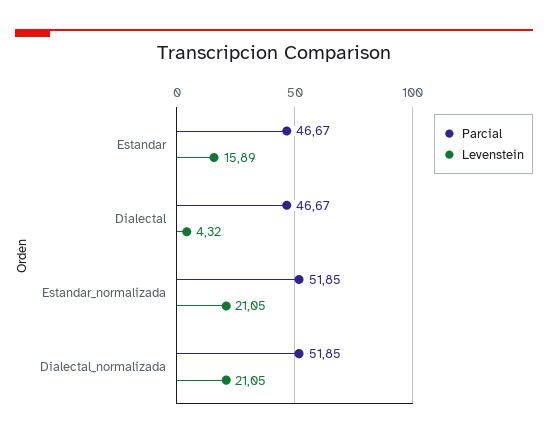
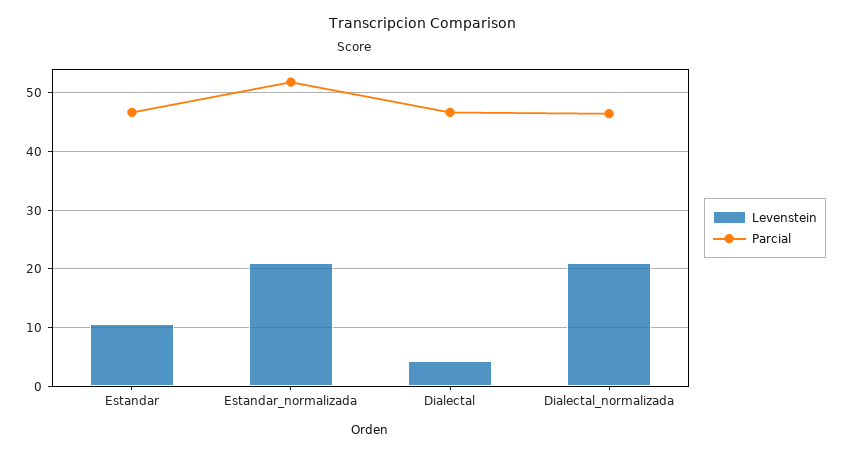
Levenstein, Estandar: 15.89 -> 10
Parcial, Dialectal_normalizada: 51.85 -> 46

